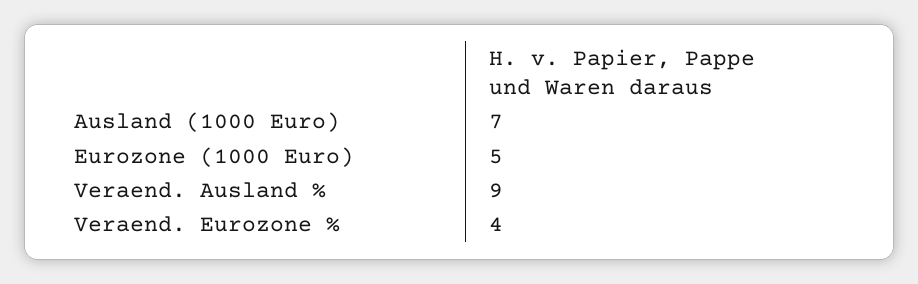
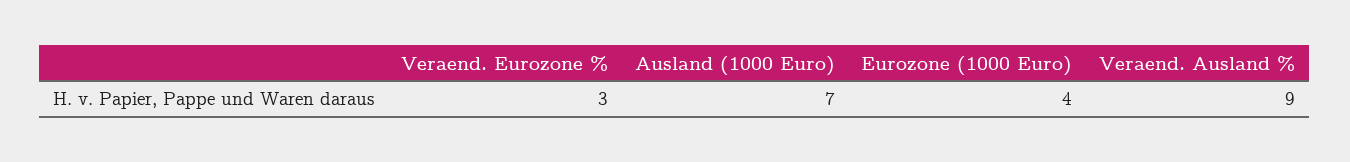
Eurozone (1000 Euro): 5 -> 4
Veraend. Eurozone %: 4 -> 3

